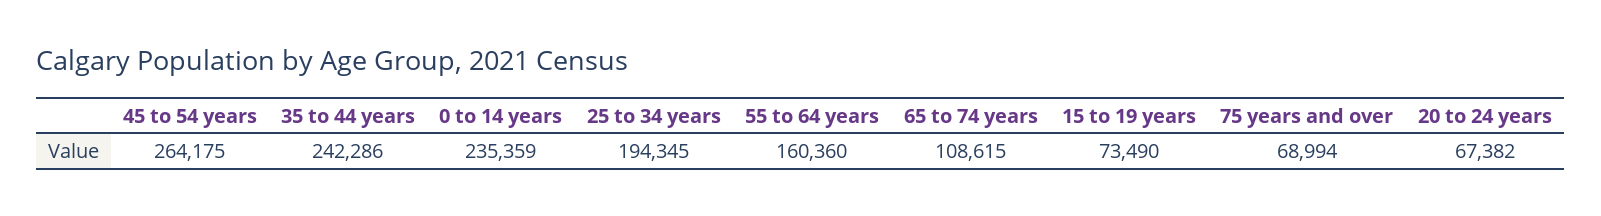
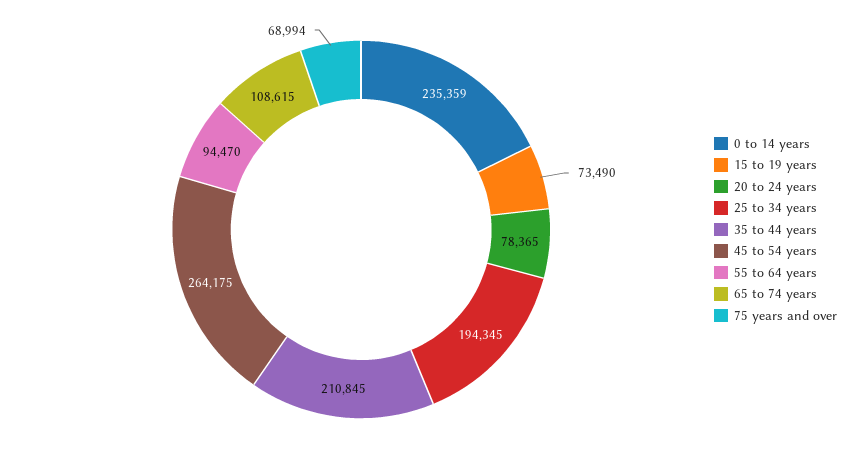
35 to 44 years: 242286 -> 210845
55 to 64 years: 160360 -> 94470
20 to 24 years: 67382 -> 78365

